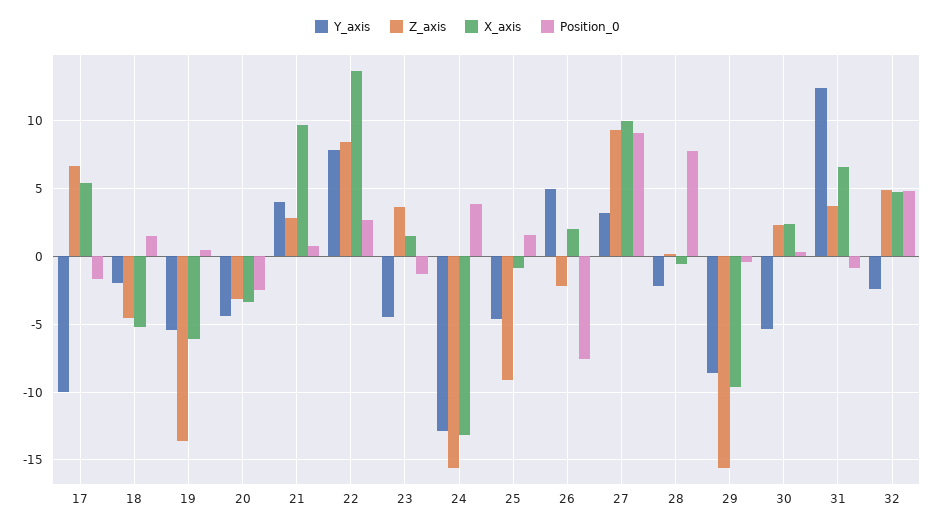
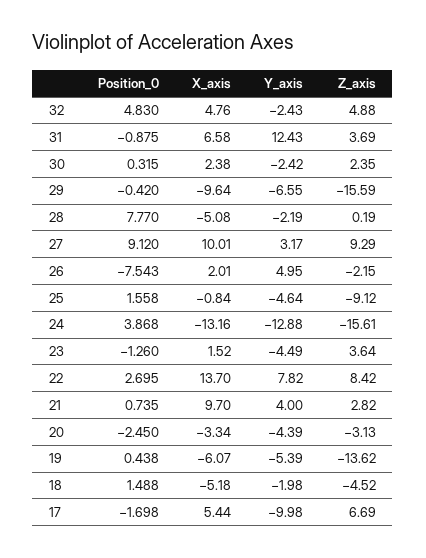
X_axis, 28: -0.5 -> -5.08
Y_axis, 29: -8.5 -> -6.55
Y_axis, 30: -5.5 -> -2.42

